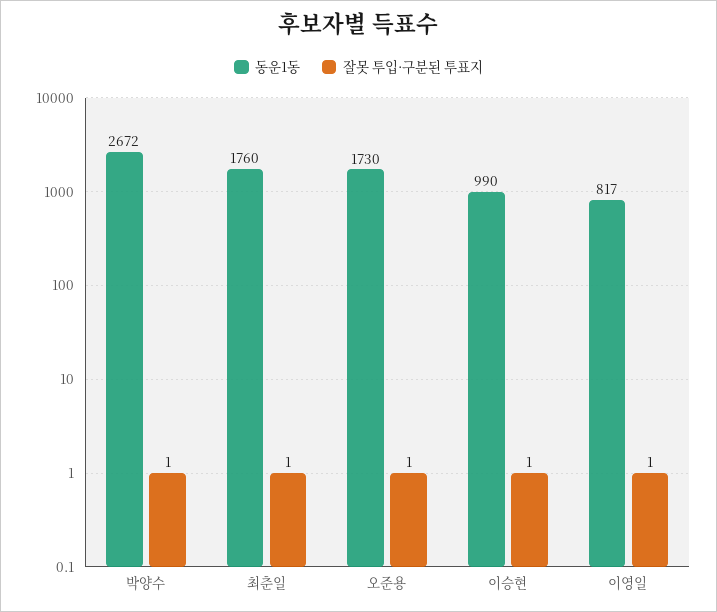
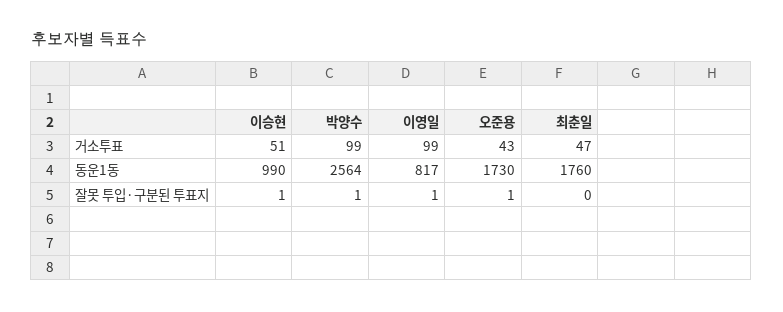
동운1동, 박양수: 2672 -> 2564
잘못 투입·구분된 투표지, 최춘일: 1 -> 0
거소투표, 이승현: none -> 51
거소투표, 박양수: none -> 99
거소투표, 이영일: none -> 99
거소투표, 오준용: none -> 43
거소투표, 최춘일: none -> 47

